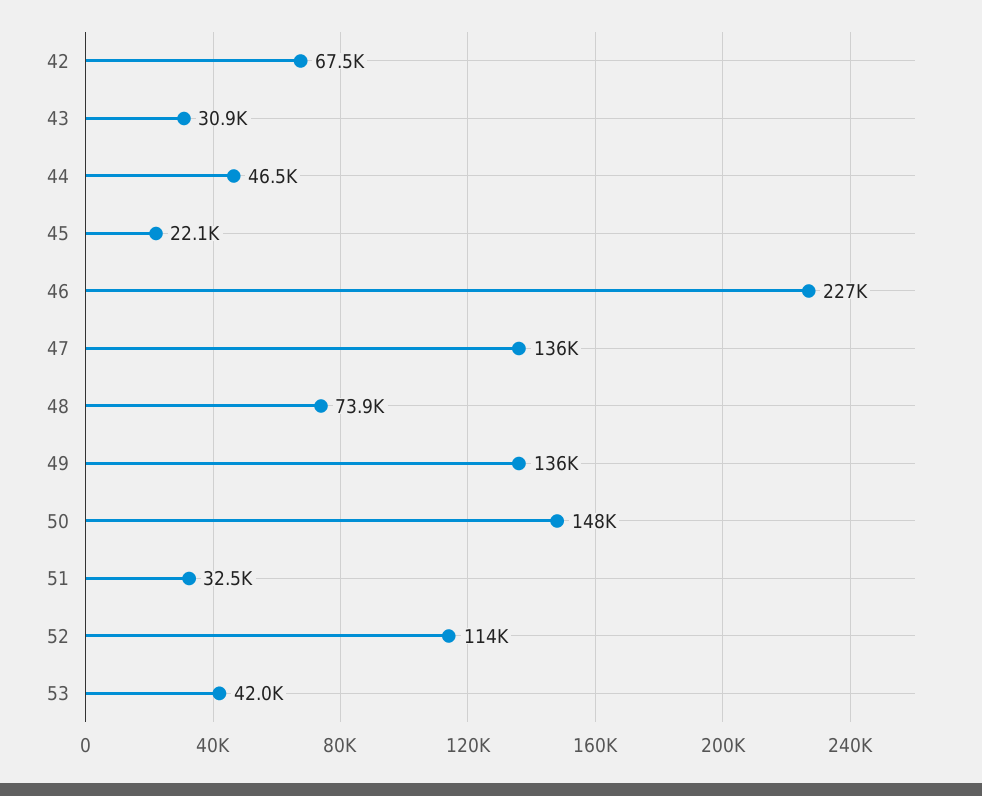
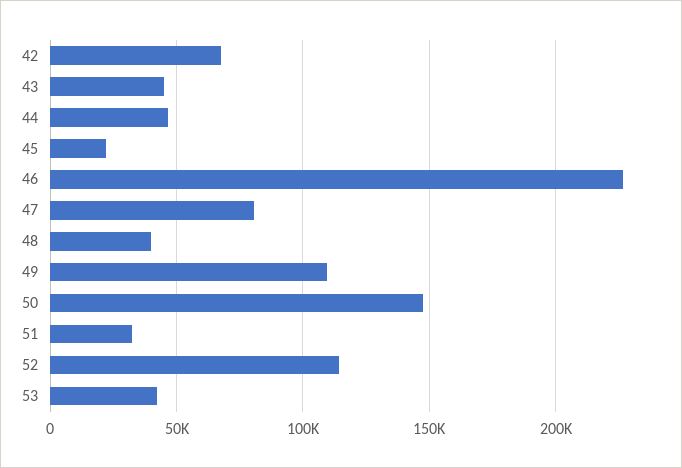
43: 30900 -> 45000
47: 136000 -> 80000
48: 73900 -> 40000
49: 136000 -> 110000

